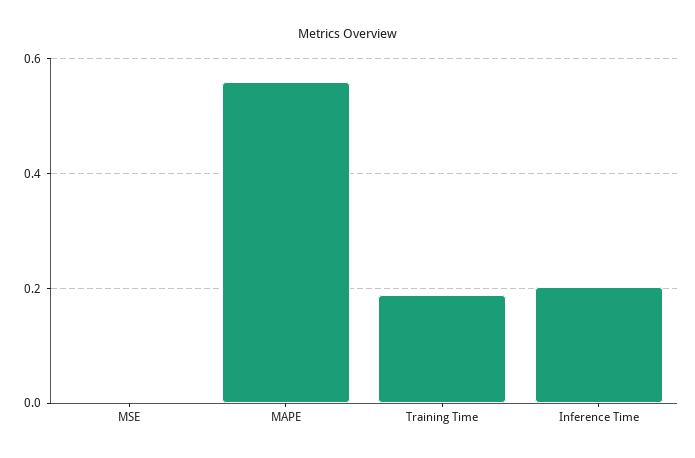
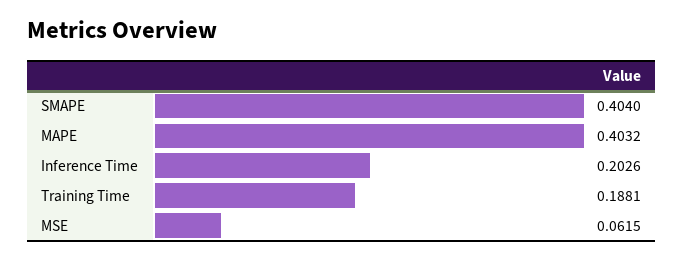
MSE: 0 -> 0.0615
MAPE: 0.56 -> 0.4032
SMAPE: none -> 0.404

